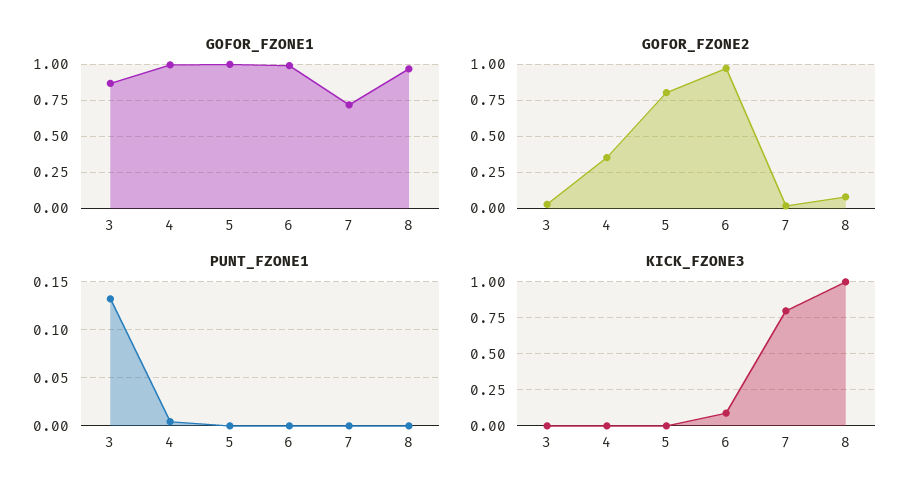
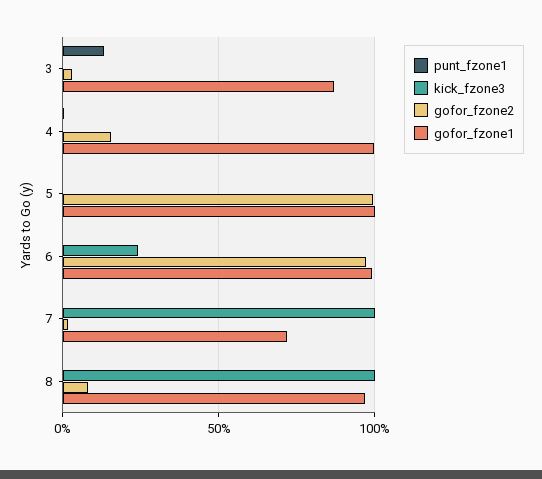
GOFOR_FZONE2, 4: 0.35 -> 0.15
GOFOR_FZONE2, 5: 0.8 -> 1
KICK_FZONE3, 6: 0.1 -> 0.25
KICK_FZONE3, 7: 0.8 -> 1

